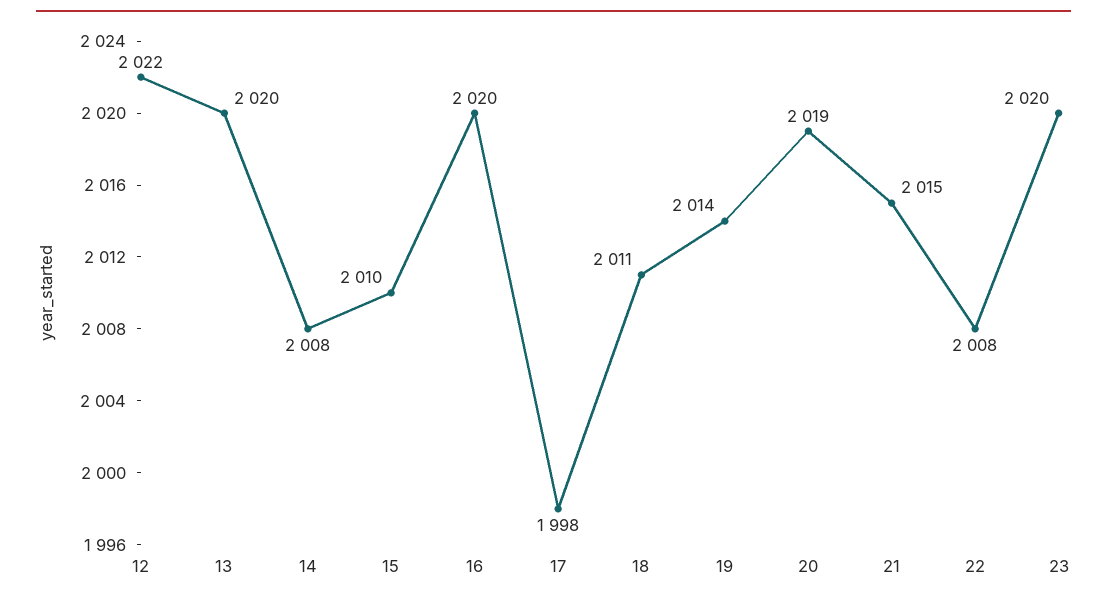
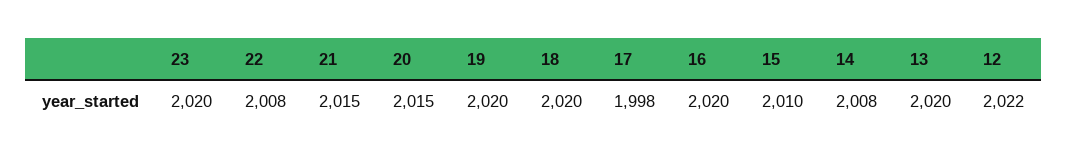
18: 2011 -> 2020
19: 2014 -> 2020
20: 2019 -> 2015

